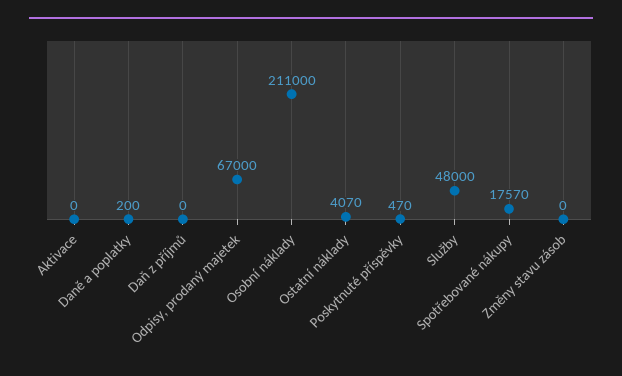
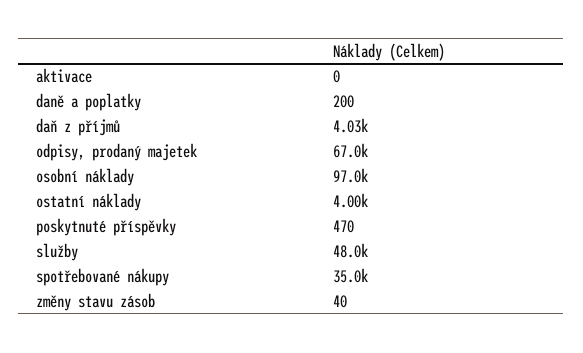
Daň z příjmů: 0 -> 4030
Osobní náklady: 211000 -> 97000
Ostatní náklady: 4070 -> 4000
Spotřebované nákupy: 17570 -> 35000
Změny stavu zásob: 0 -> 40

